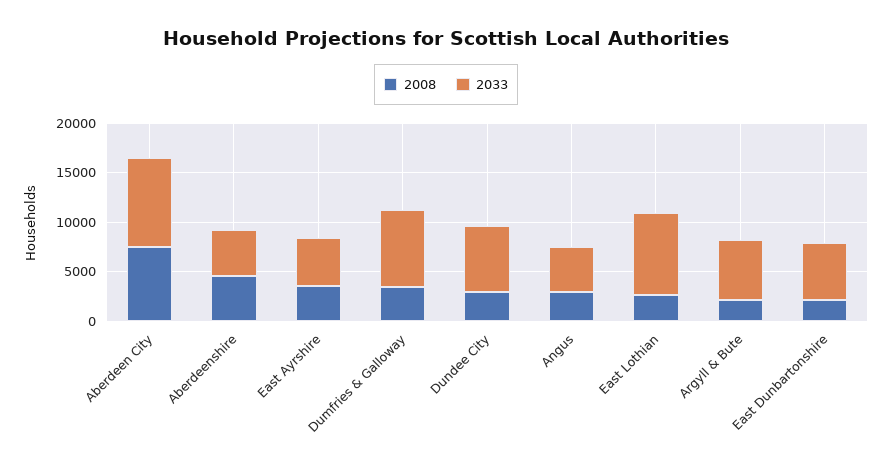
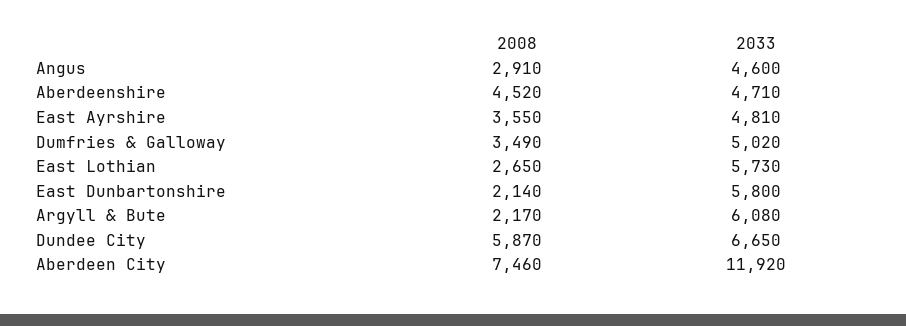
2033, Aberdeen City: 9000 -> 11920
2033, Dumfries & Galloway: 8000 -> 5020
2008, Dundee City: 3000 -> 5870
2033, East Lothian: 8000 -> 5730

